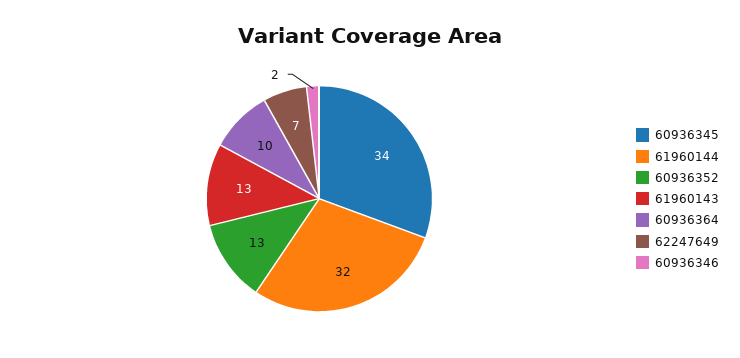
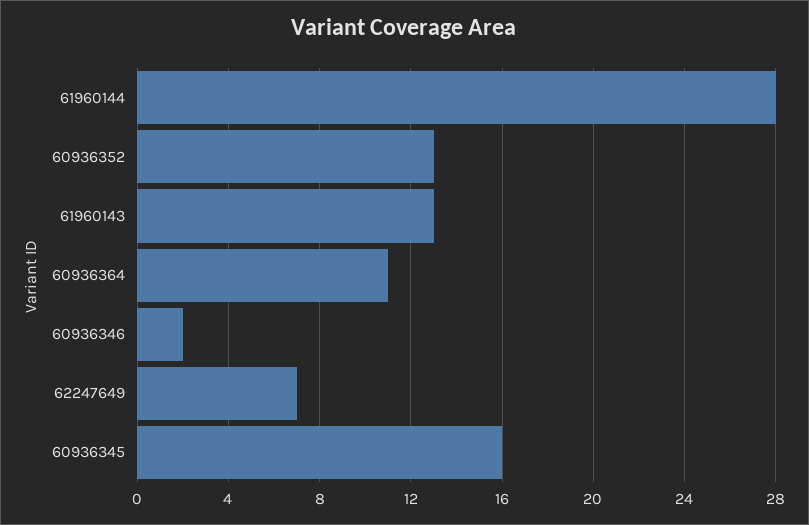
60936345: 34 -> 16
61960144: 32 -> 28
60936364: 10 -> 11

